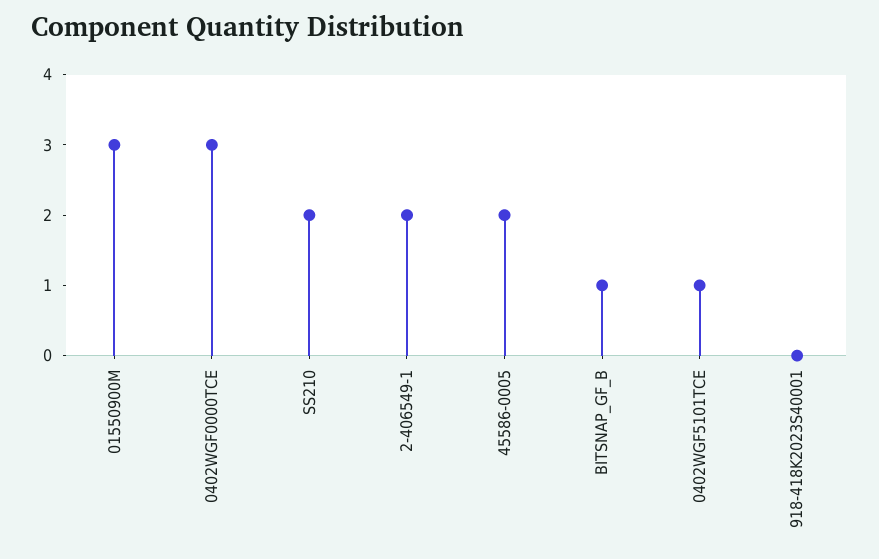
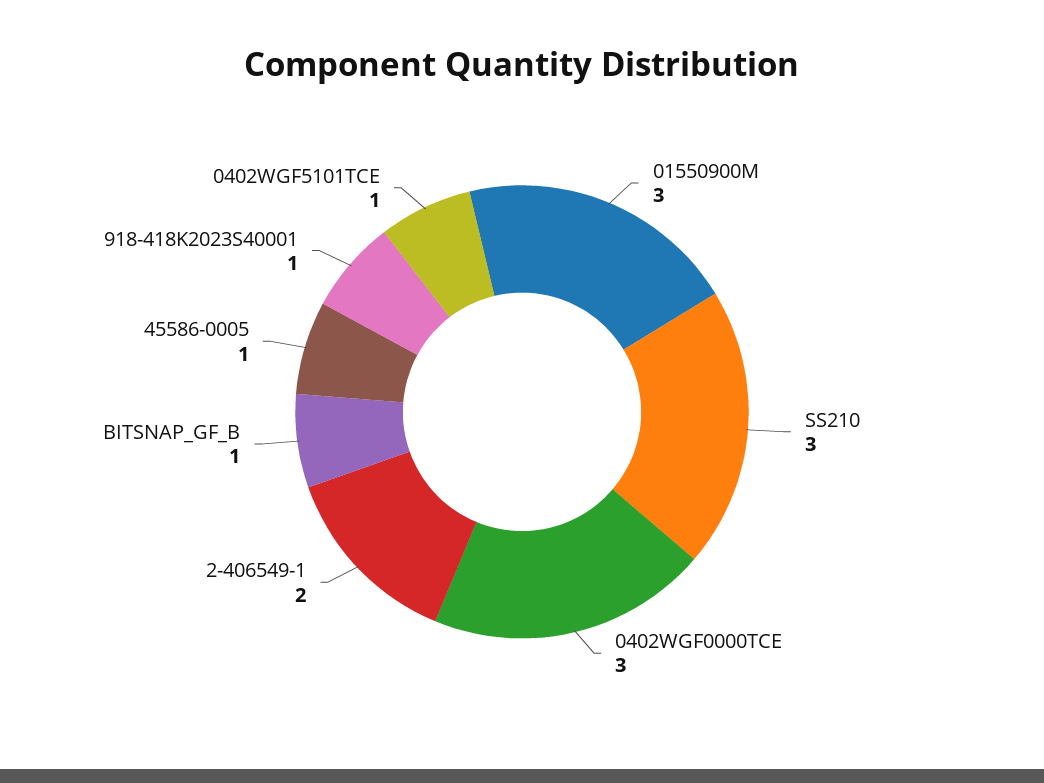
SS210: 2 -> 3
45586-0005: 2 -> 1
918-418K2023S40001: 0 -> 1

